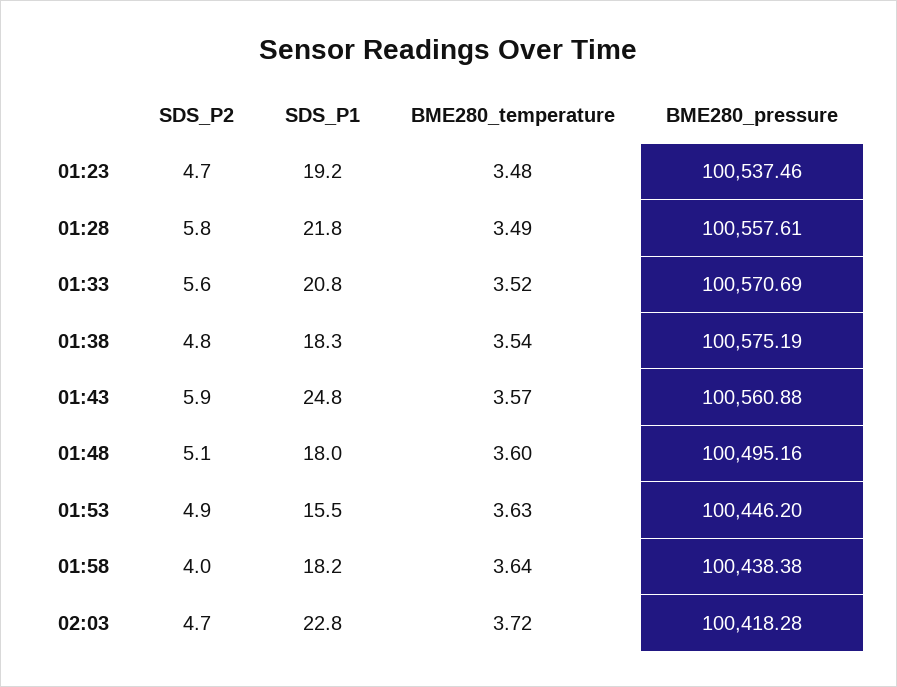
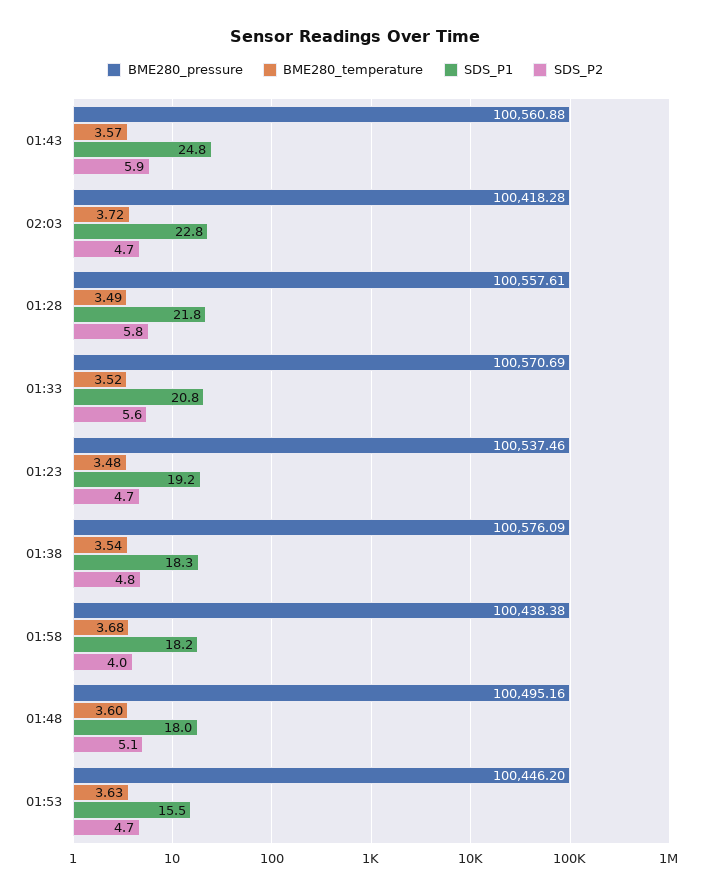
BME280_pressure, 01:38: 100575.19 -> 100576.09
SDS_P2, 01:53: 4.9 -> 4.7
BME280_temperature, 01:58: 3.64 -> 3.68

